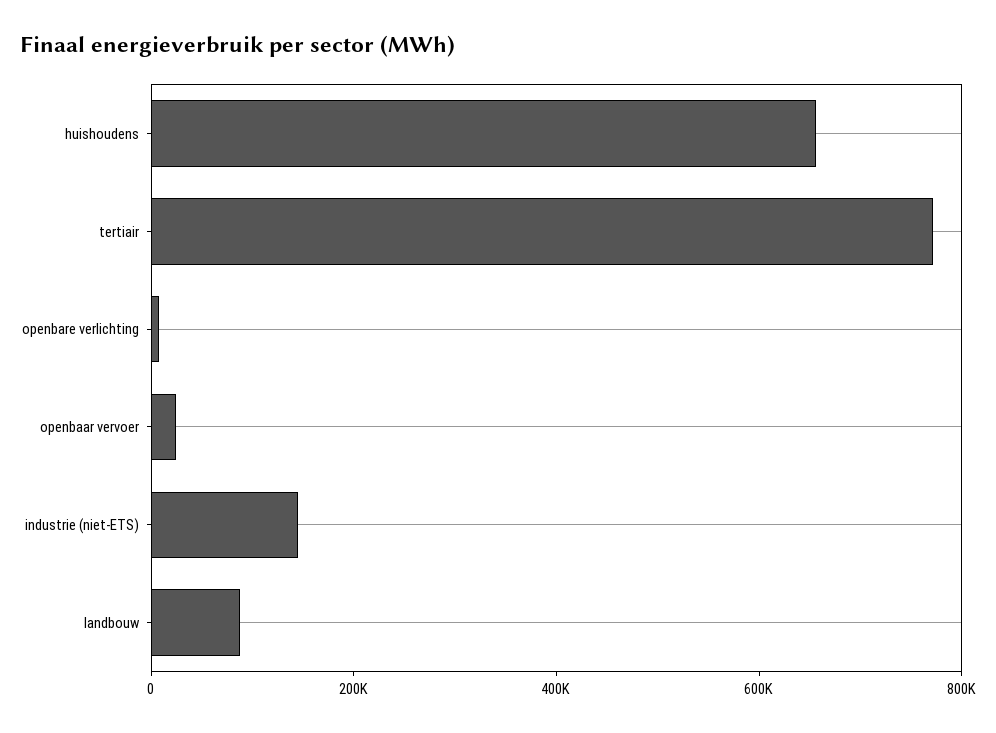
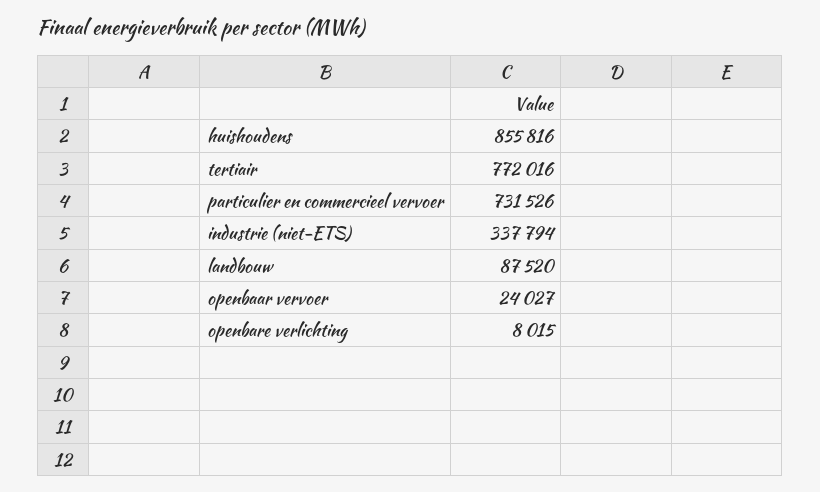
huishoudens: 650000 -> 855816
industrie (niet-ETS): 150000 -> 337794
particulier en commercieel vervoer: none -> 731526

